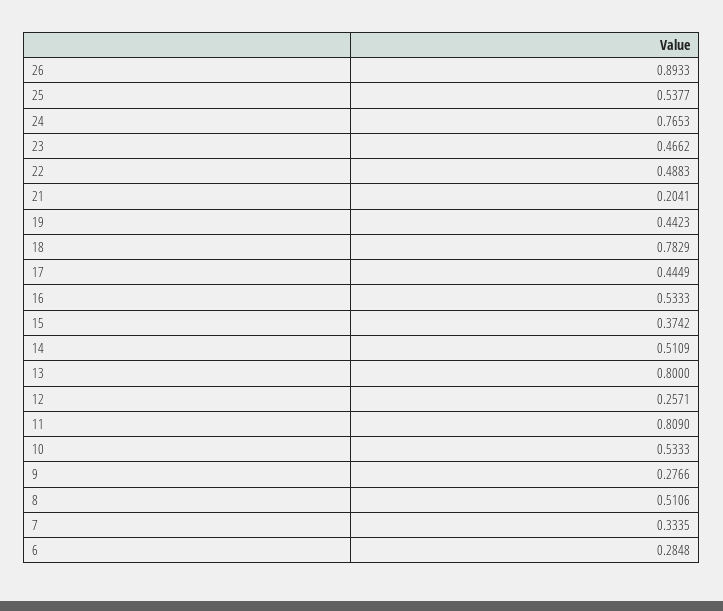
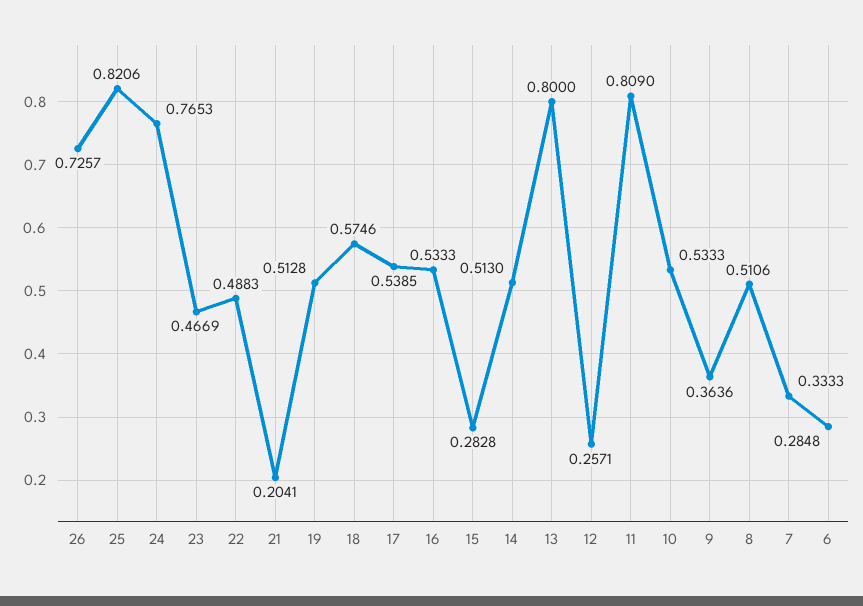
26: 0.8933 -> 0.7257
25: 0.5377 -> 0.8206
23: 0.4662 -> 0.4669
19: 0.4423 -> 0.5128
18: 0.7829 -> 0.5746
17: 0.4449 -> 0.5385
15: 0.3742 -> 0.2828
14: 0.5109 -> 0.513
9: 0.2766 -> 0.3636
7: 0.3335 -> 0.3333

